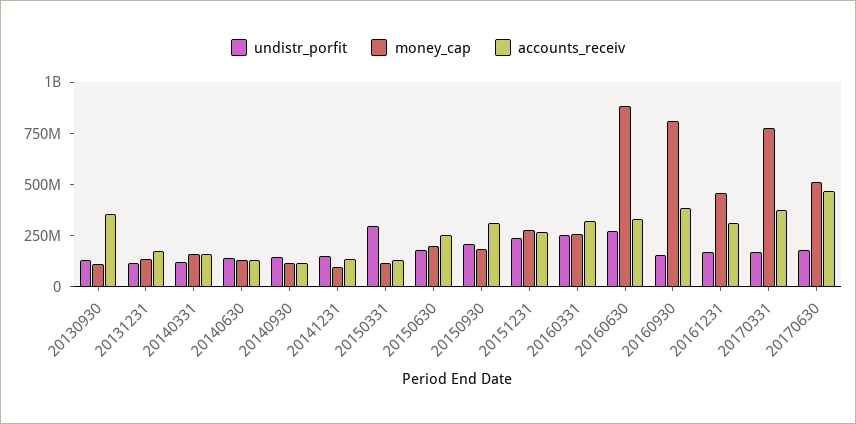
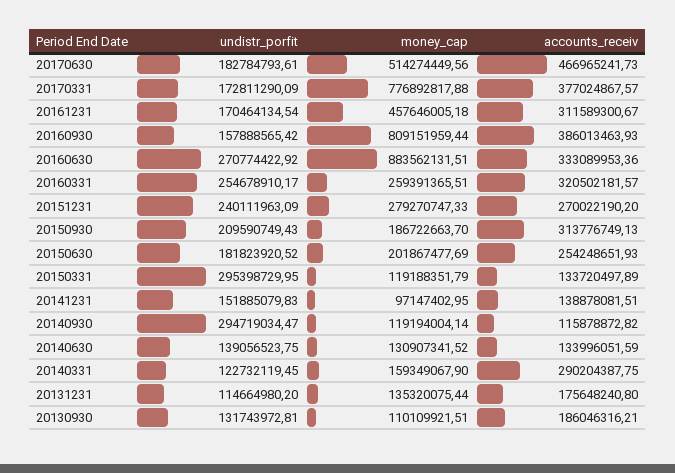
accounts_receiv, 20130930: 350000000 -> 186046316.21
accounts_receiv, 20140331: 150000000 -> 290204387.75
undistr_porfit, 20140930: 150000000 -> 294719034.47

